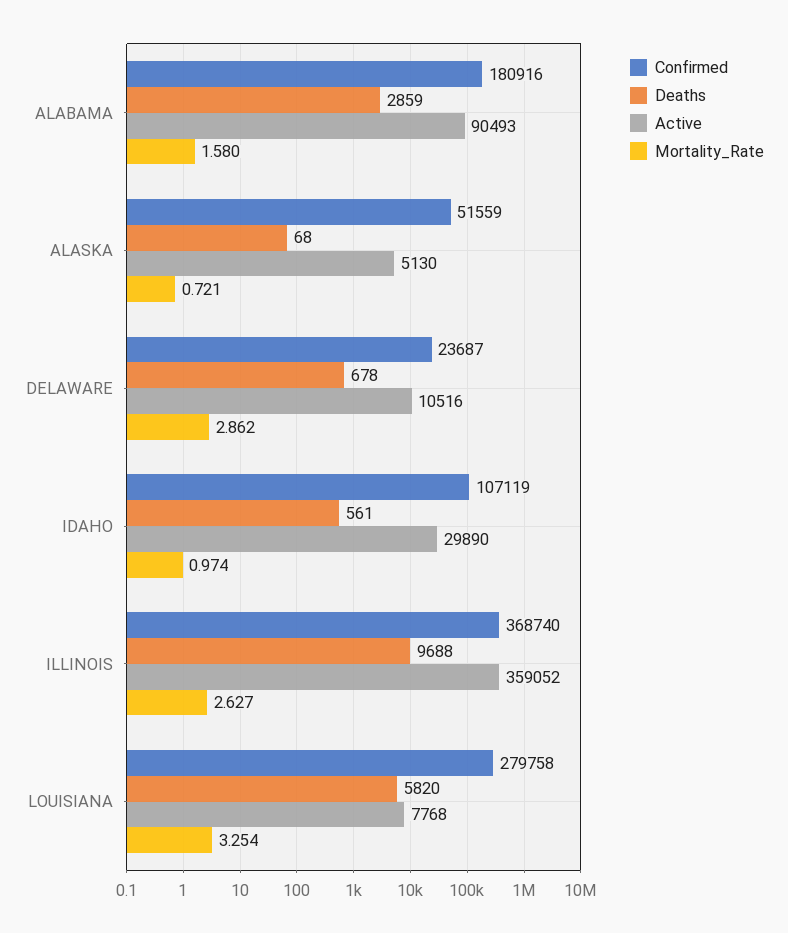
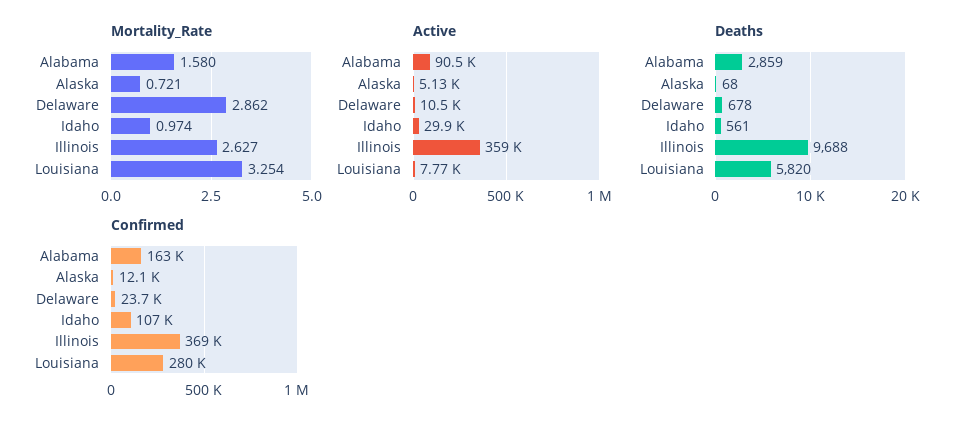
Confirmed, ALABAMA: 180916 -> 163000
Confirmed, ALASKA: 51559 -> 12100

